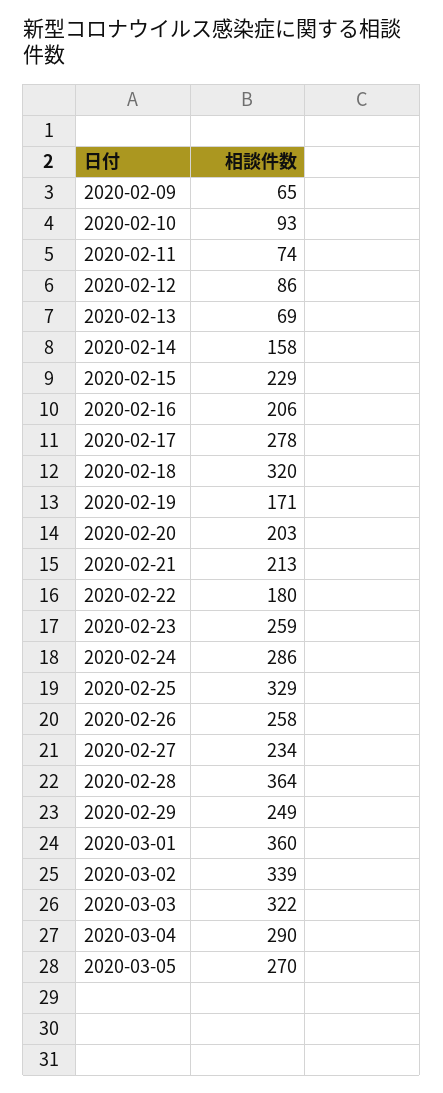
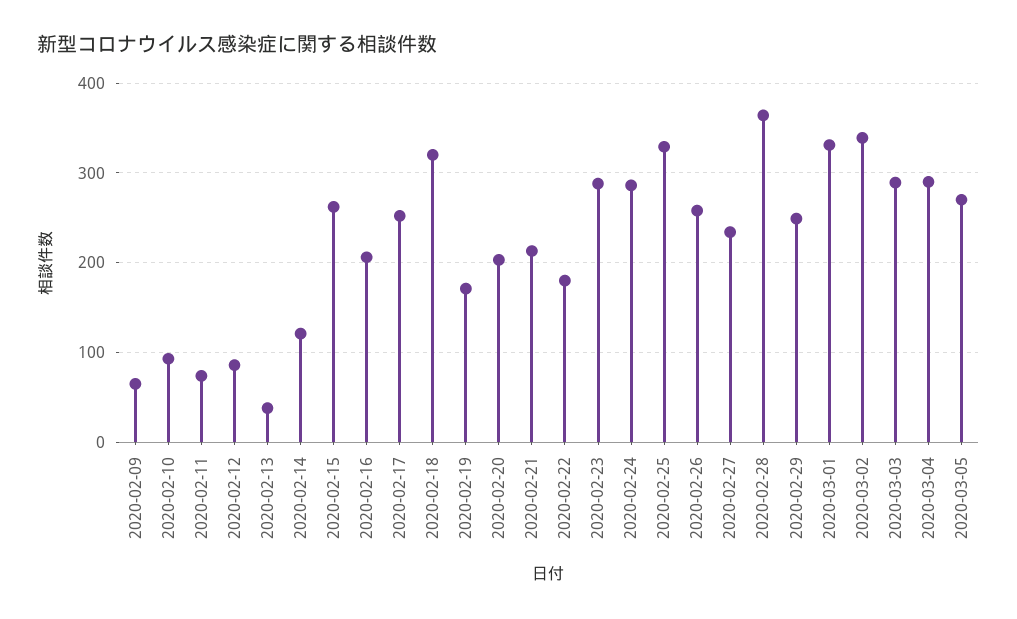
2020-02-13: 69 -> 40
2020-02-14: 158 -> 120
2020-02-15: 229 -> 260
2020-02-17: 278 -> 250
2020-02-23: 259 -> 290
2020-03-01: 360 -> 330
2020-03-03: 322 -> 290

